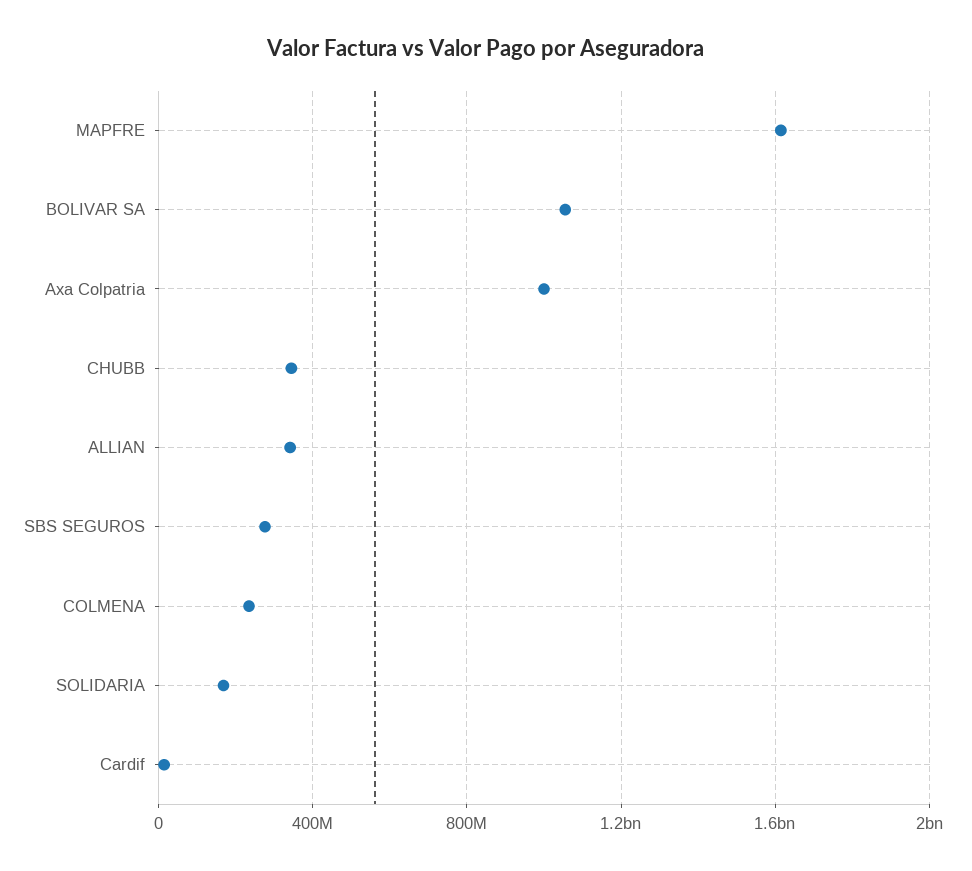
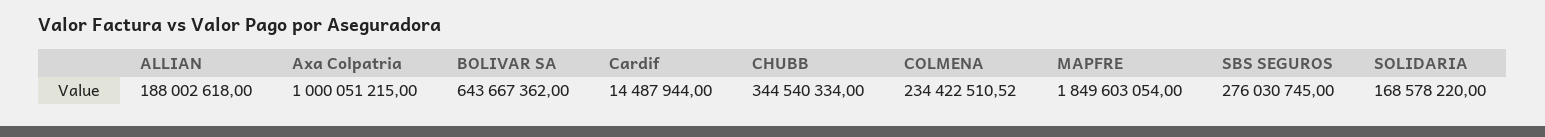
MAPFRE: 1600000000 -> 1849603054
BOLIVAR SA: 1050000000 -> 643667362
ALLIAN: 350000000 -> 188002618

